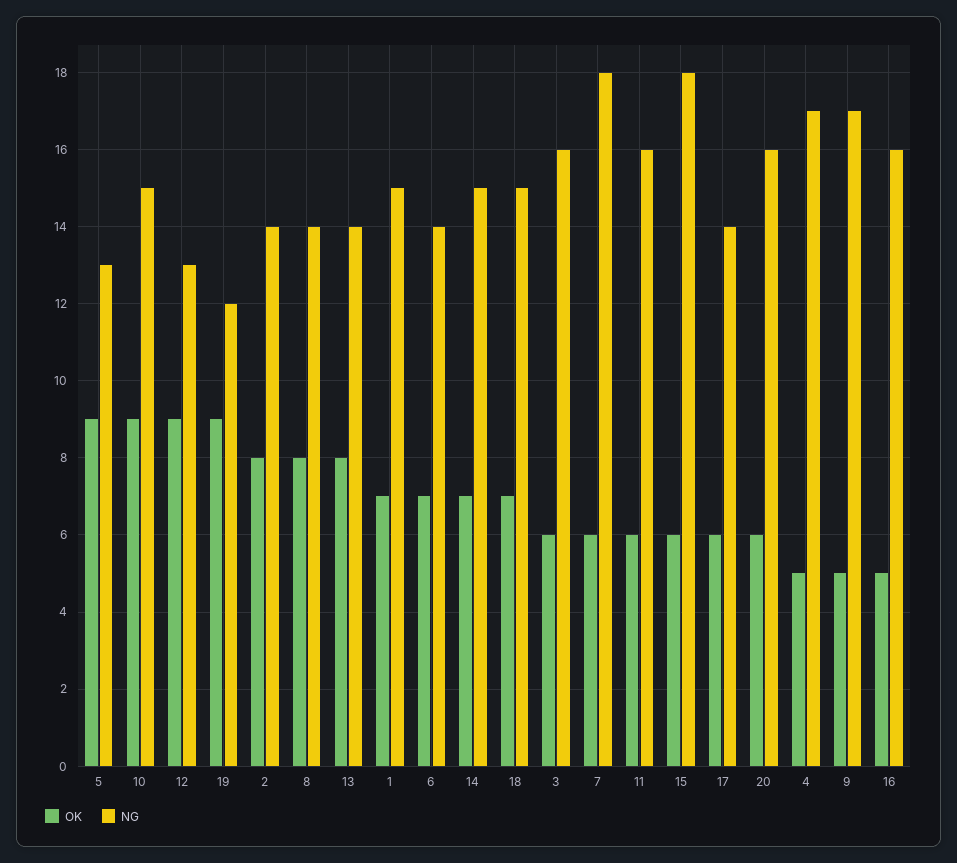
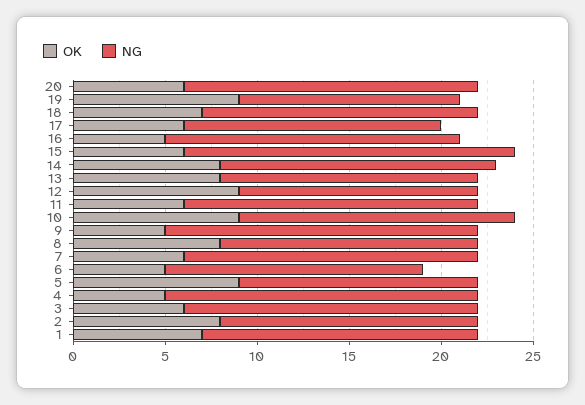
OK, 6: 7 -> 5
OK, 14: 7 -> 8
NG, 7: 18 -> 16

